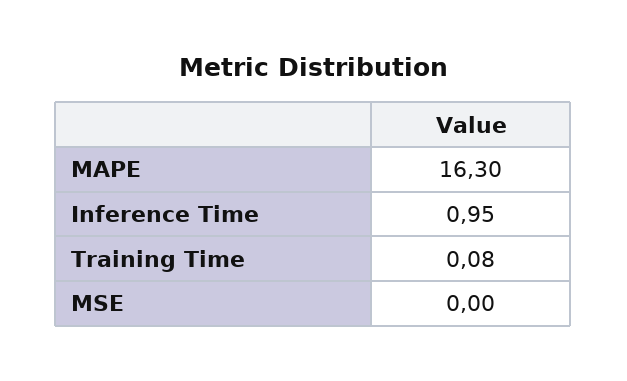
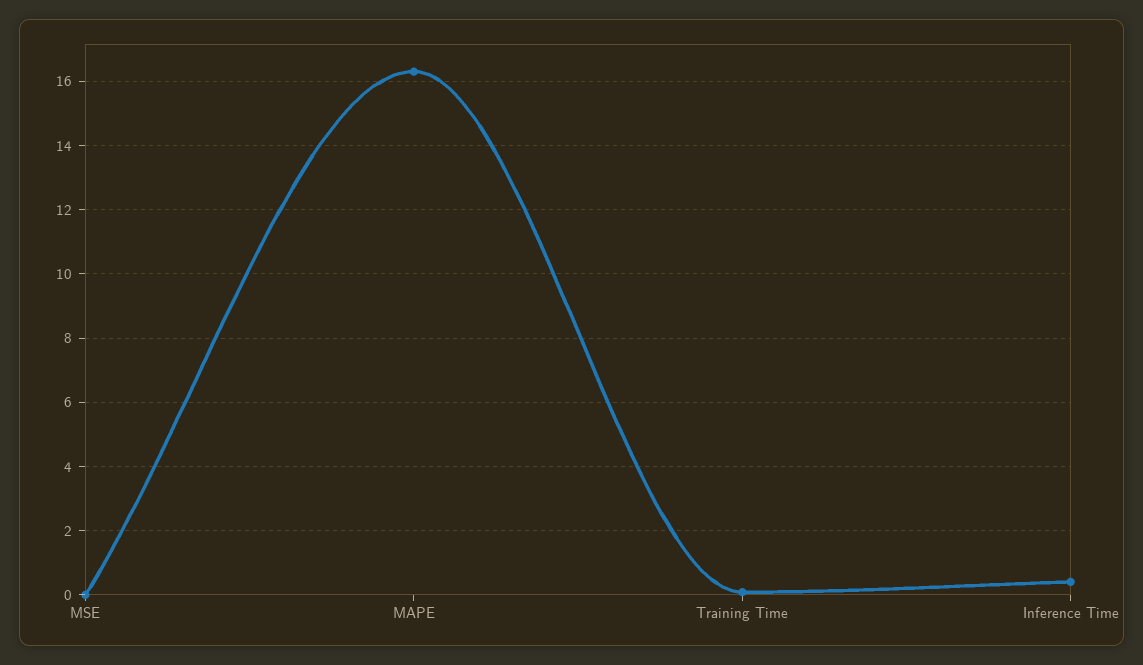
Inference Time: 0.95 -> 0.4

